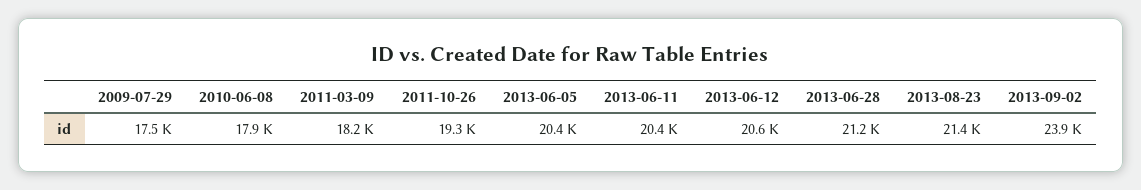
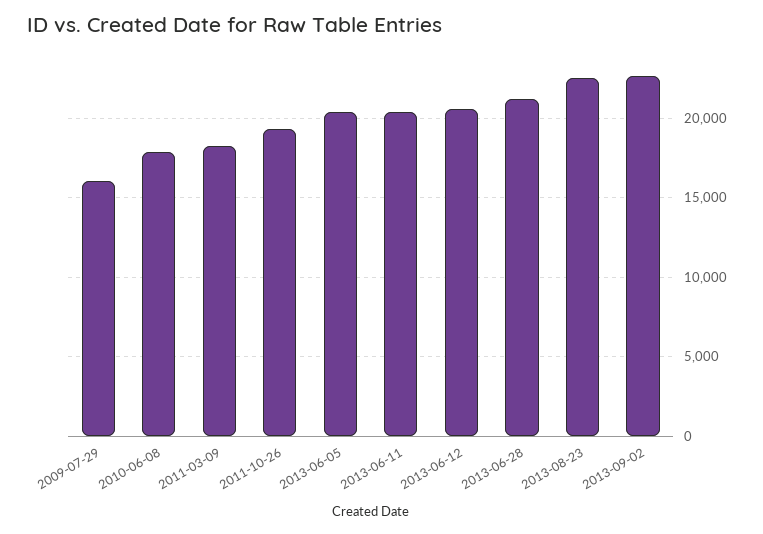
2009-07-29: 17500 -> 16000
2013-08-23: 21400 -> 22500
2013-09-02: 23900 -> 22500

